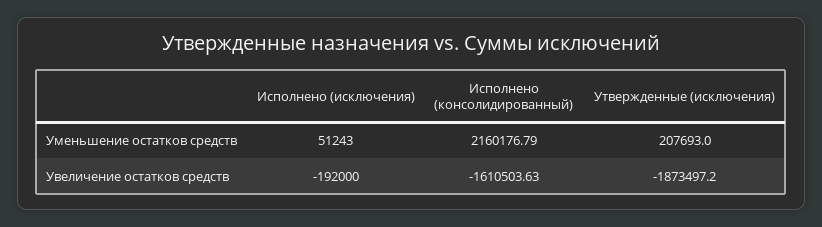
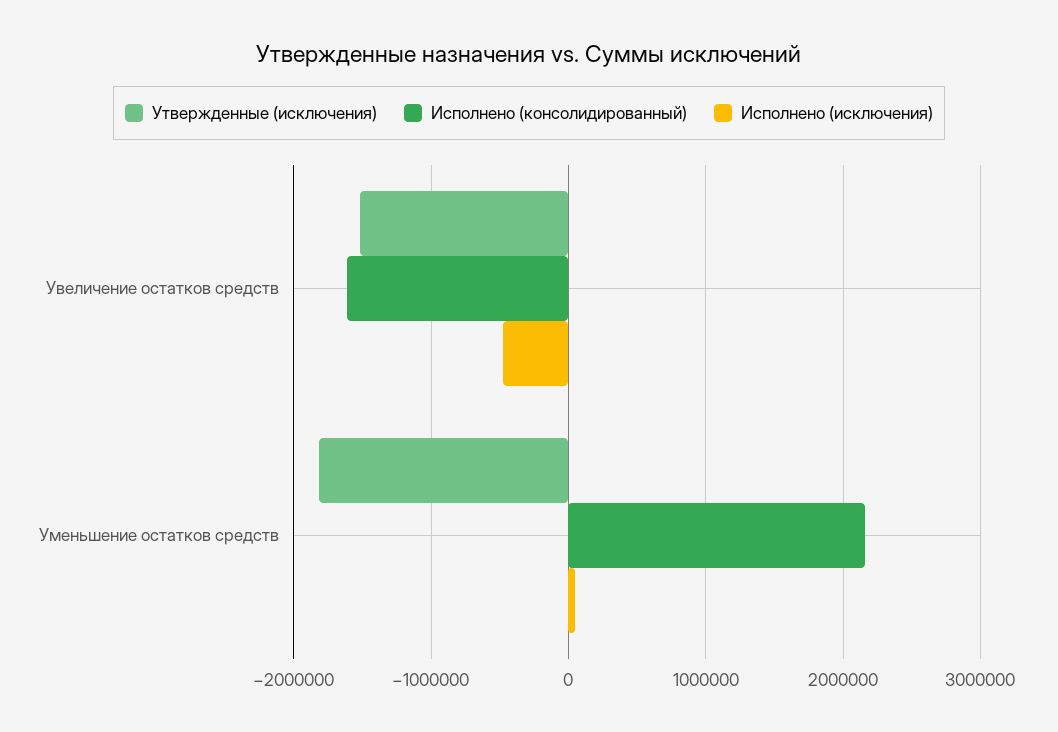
Утвержденные (исключения), Уменьшение остатков средств: 207693 -> -1800000
Исполнено (исключения), Увеличение остатков средств: -192000 -> -500000
Утвержденные (исключения), Увеличение остатков средств: -1873497.2 -> -1500000

